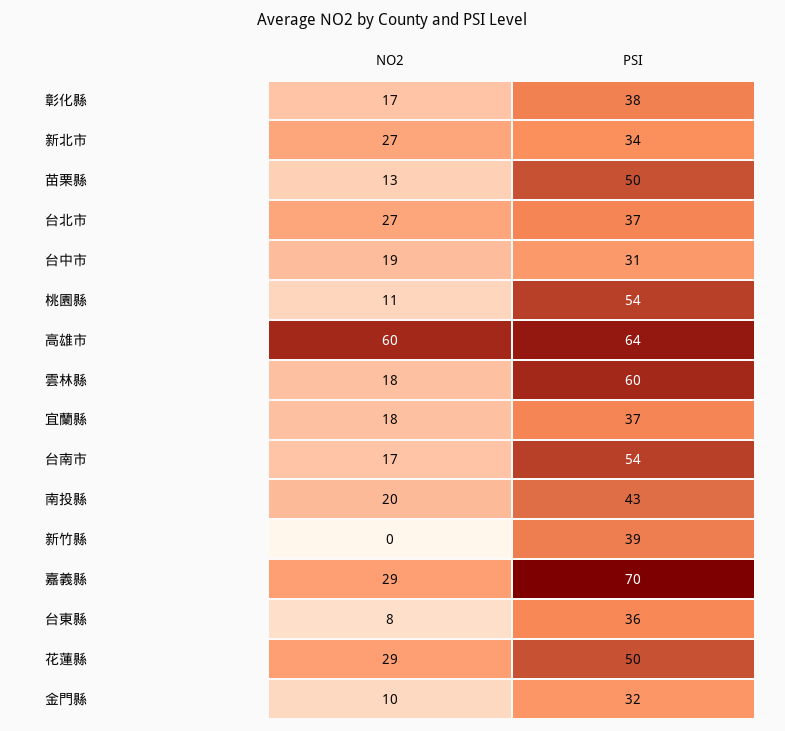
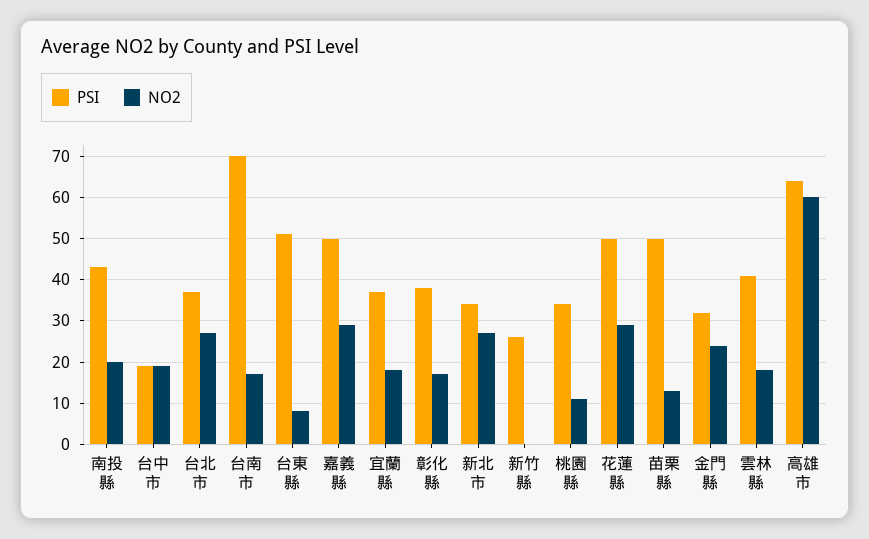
PSI, 台中市: 31 -> 20
PSI, 桃園縣: 54 -> 35
PSI, 雲林縣: 60 -> 40
PSI, 台南市: 54 -> 70
PSI, 新竹縣: 39 -> 25
PSI, 嘉義縣: 70 -> 50
PSI, 台東縣: 36 -> 50
NO2, 金門縣: 10 -> 25

